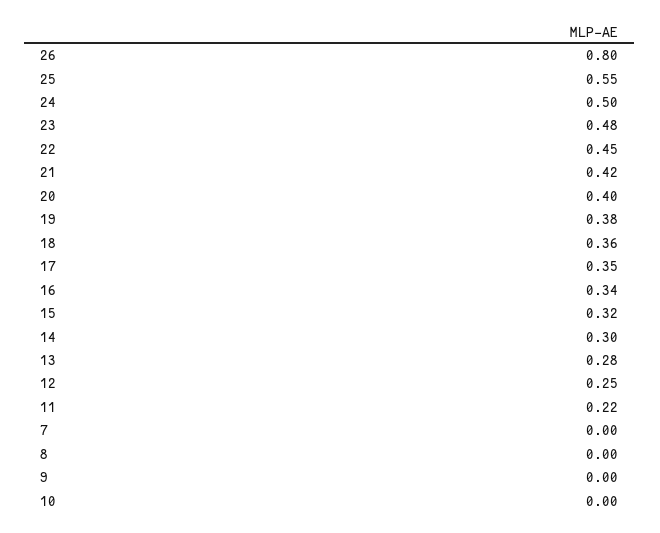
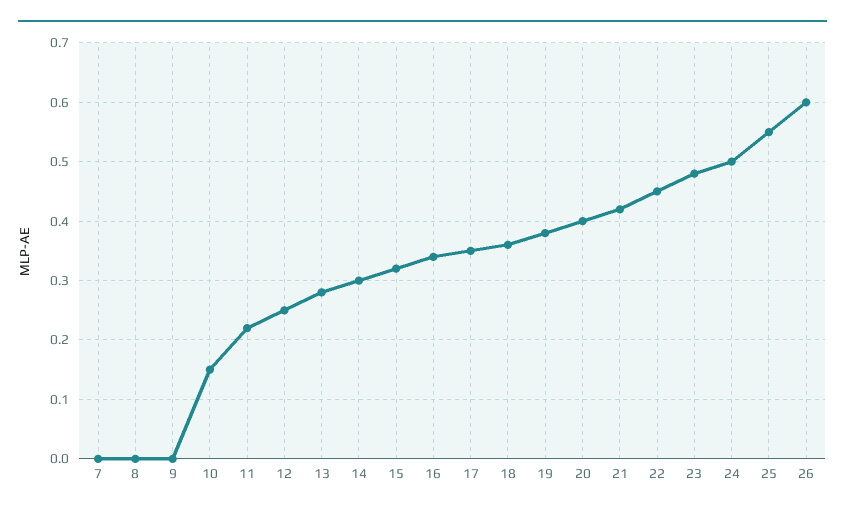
26: 0.8 -> 0.6
10: 0 -> 0.15

